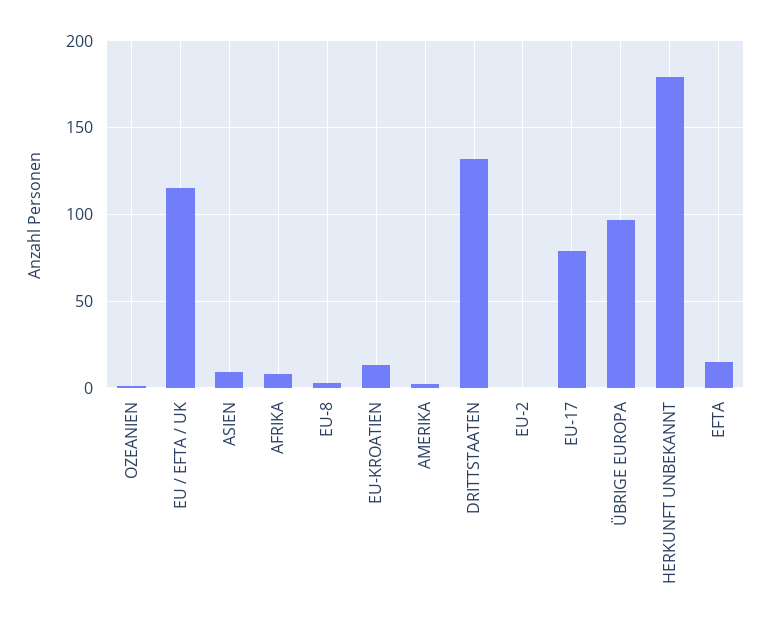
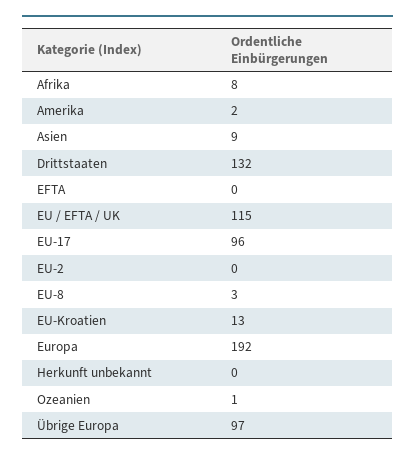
EU-17: 80 -> 96
HERKUNFT UNBEKANNT: 180 -> 0
EFTA: 15 -> 0
Europa: none -> 192

